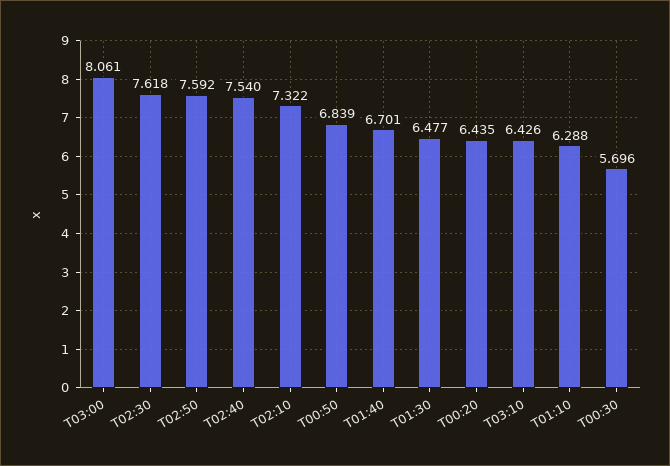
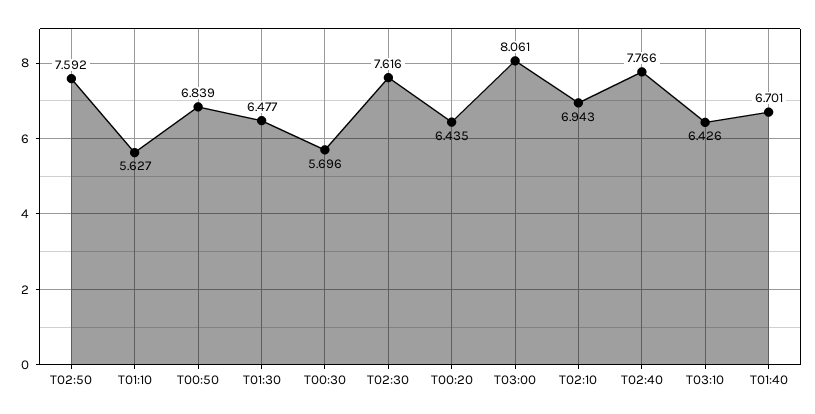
T02:30: 7.618 -> 7.616
T02:40: 7.54 -> 7.766
T02:10: 7.322 -> 6.943
T01:10: 6.288 -> 5.627

